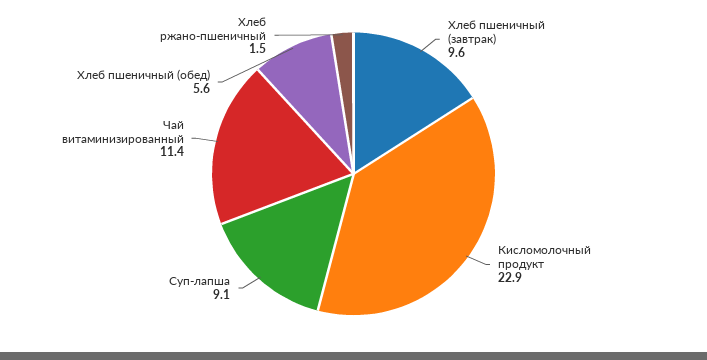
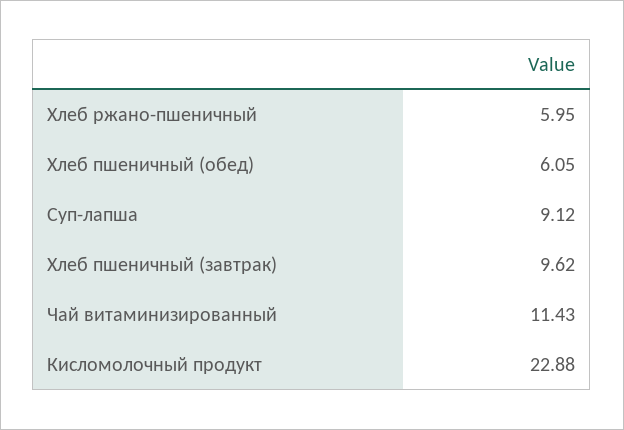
Хлеб пшеничный (обед): 5.6 -> 6.05
Хлеб ржано-пшеничный: 1.5 -> 5.95

